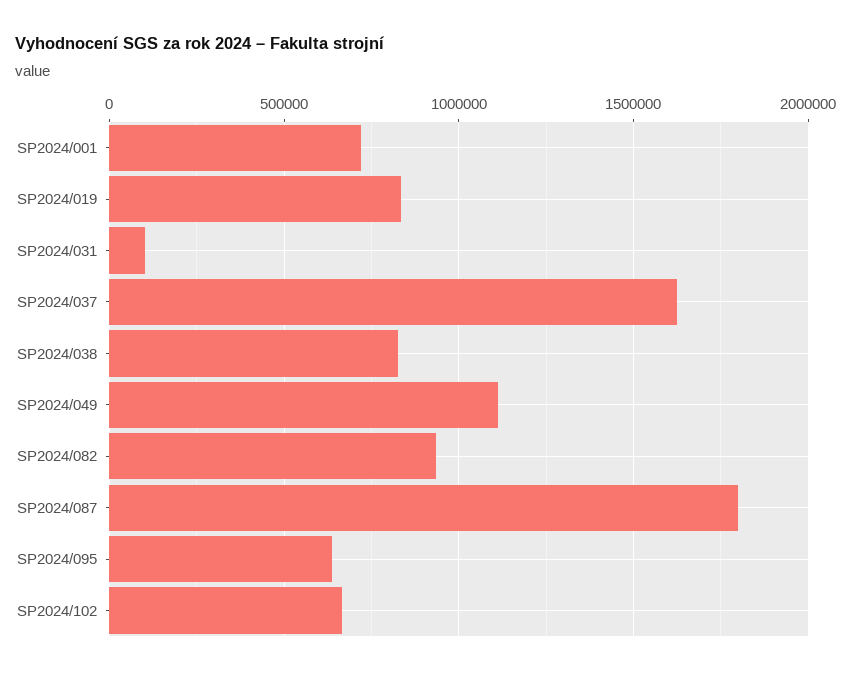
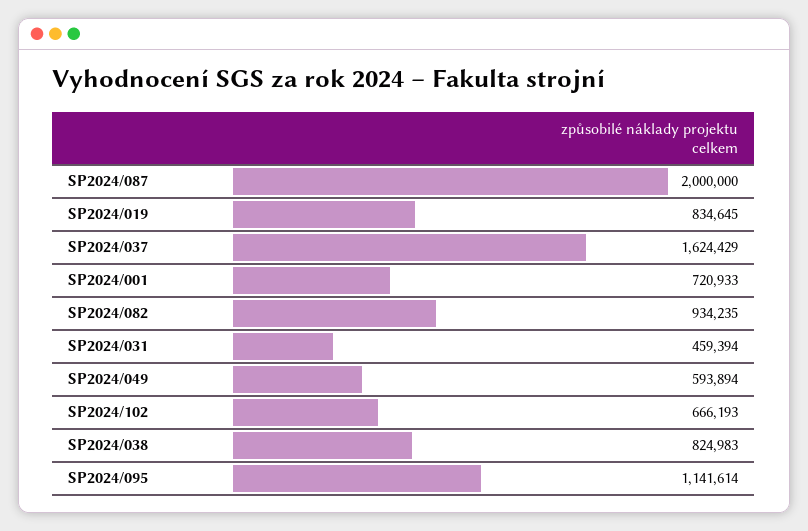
SP2024/031: 100000 -> 459394
SP2024/049: 1100000 -> 593894
SP2024/087: 1800000 -> 2000000
SP2024/095: 650000 -> 1141614

